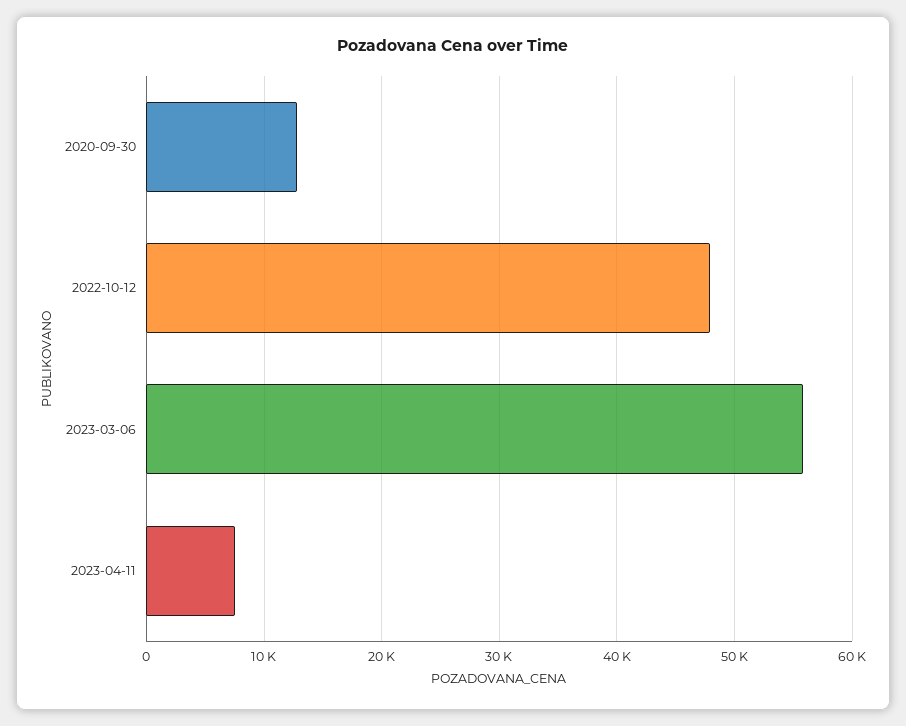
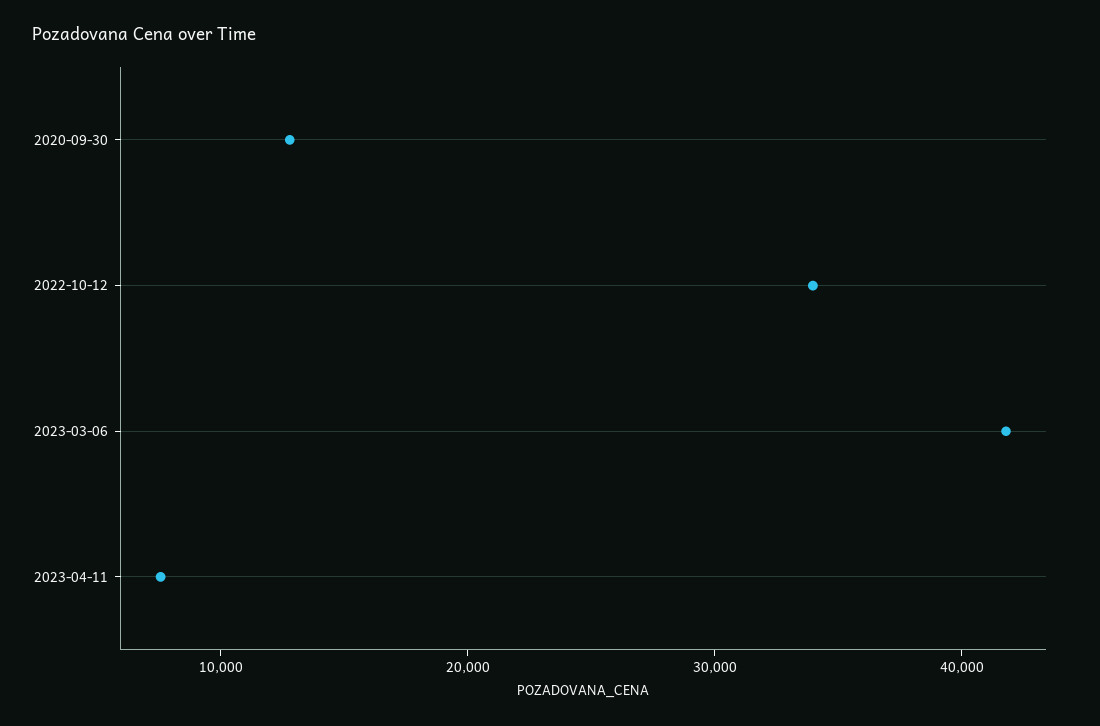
2022-10-12: 48000 -> 34000
2023-03-06: 56000 -> 42000

